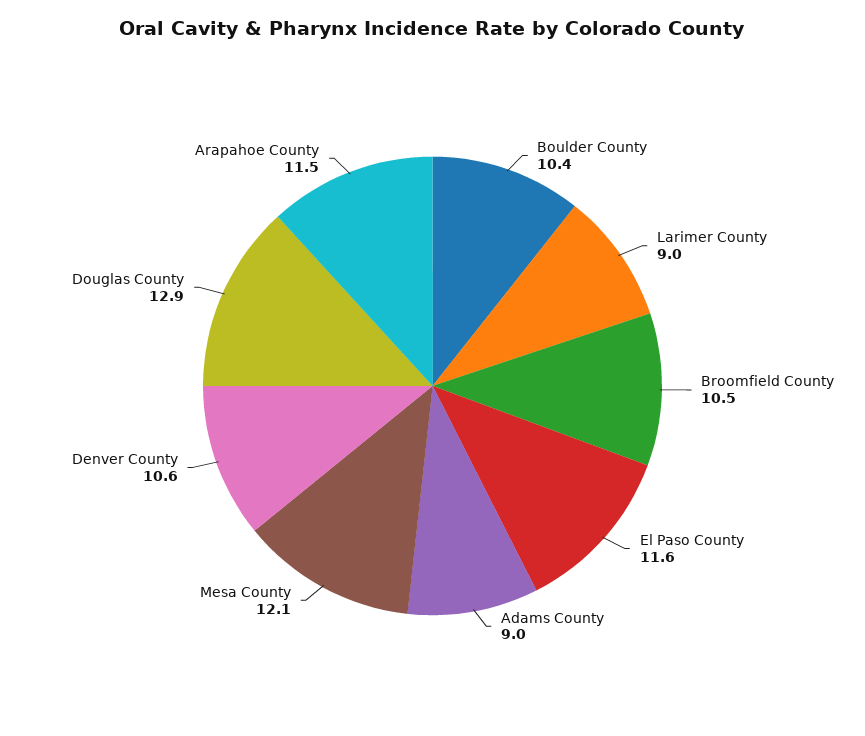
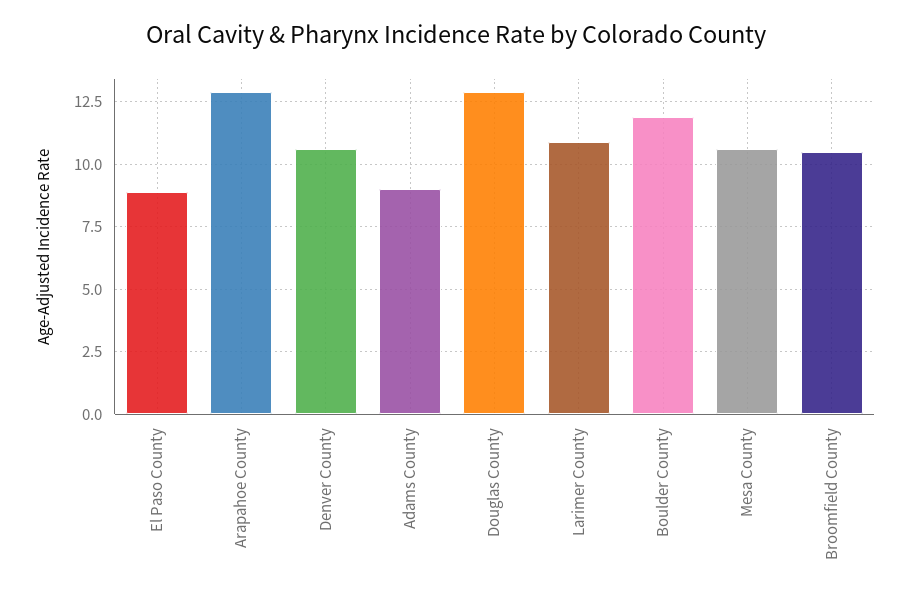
Boulder County: 10.4 -> 12
Larimer County: 9 -> 11
El Paso County: 11.6 -> 9
Mesa County: 12.1 -> 10.5
Arapahoe County: 11.5 -> 13

